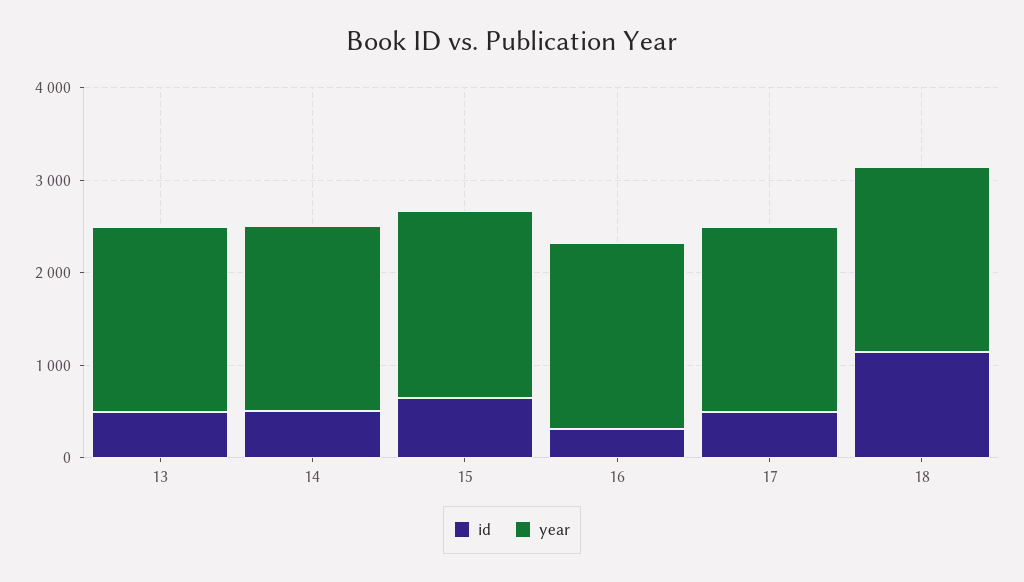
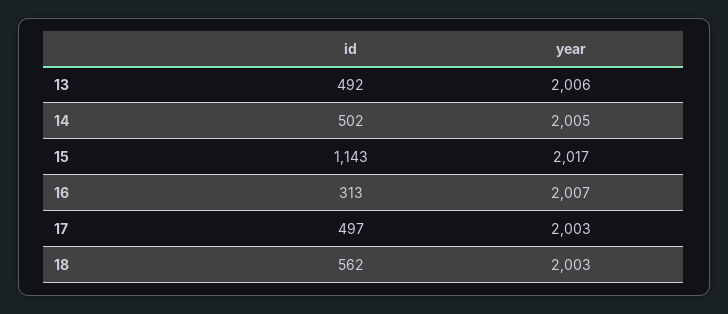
id, 15: 600 -> 1143
id, 18: 1200 -> 562

